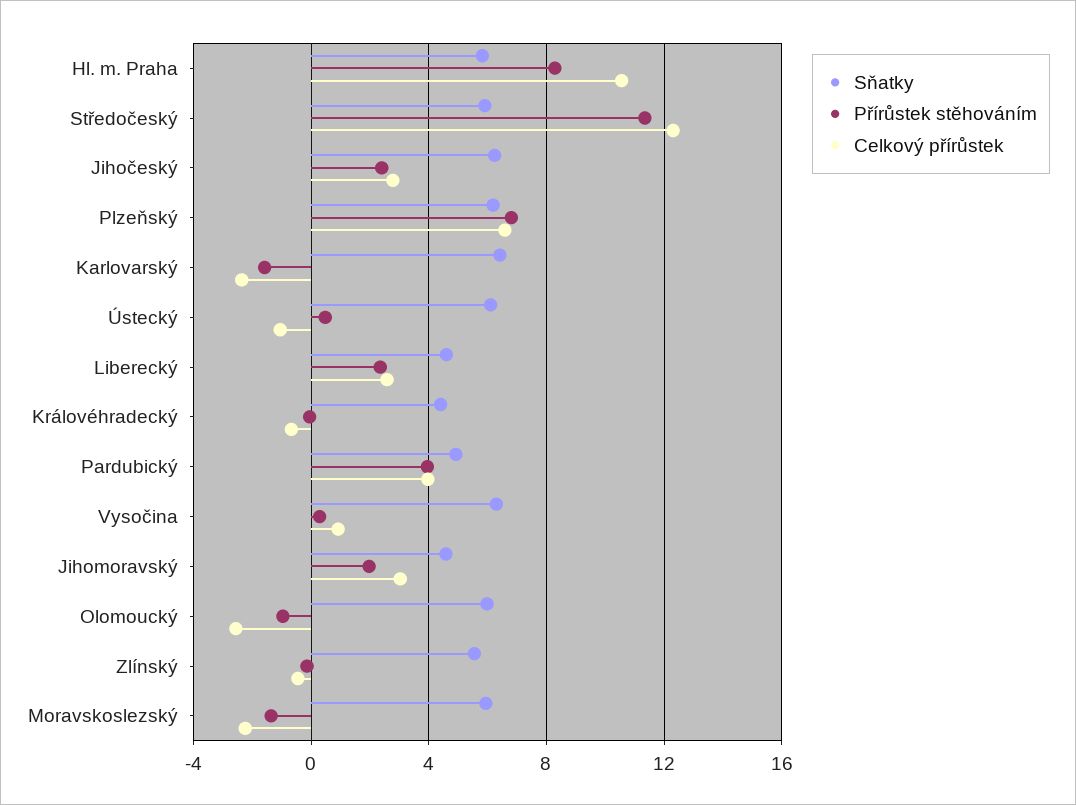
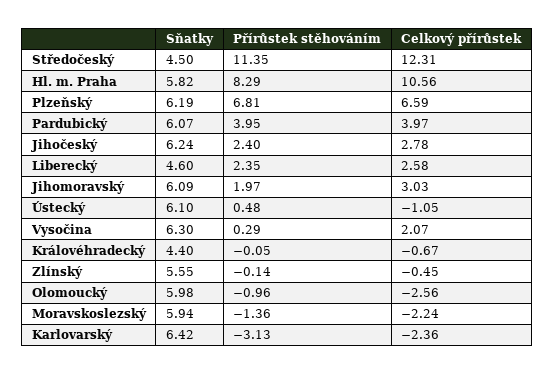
Sňatky, Středočeský: 6 -> 4.5
Přírůstek stěhováním, Karlovarský: -1.5 -> -3.13
Sňatky, Pardubický: 5 -> 6.07
Celkový přírůstek, Vysočina: 1 -> 2.07
Sňatky, Jihomoravský: 4.5 -> 6.09

